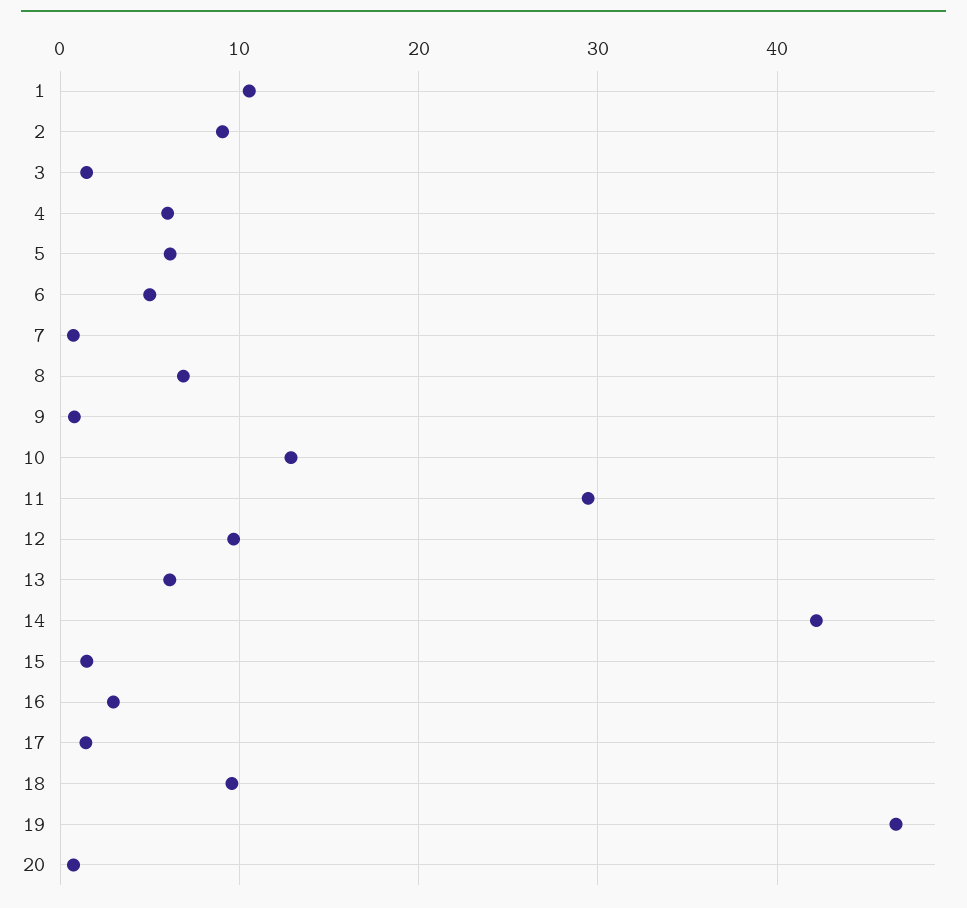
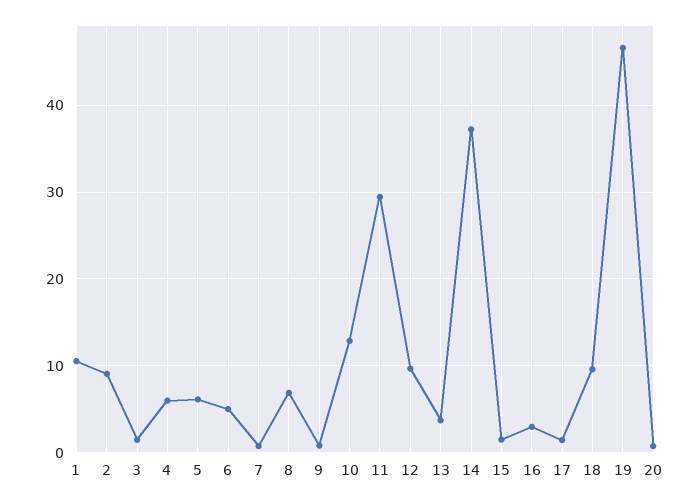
13: 6 -> 4
14: 42 -> 37

